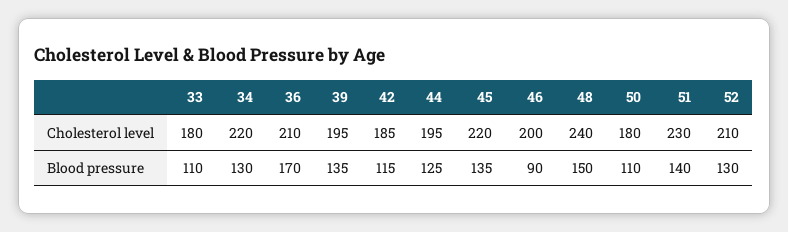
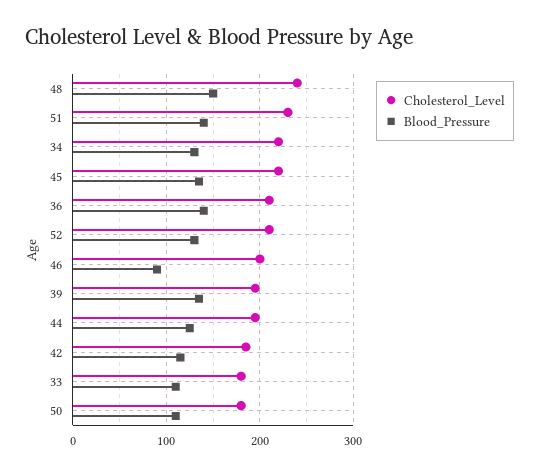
Blood pressure, 36: 170 -> 140

